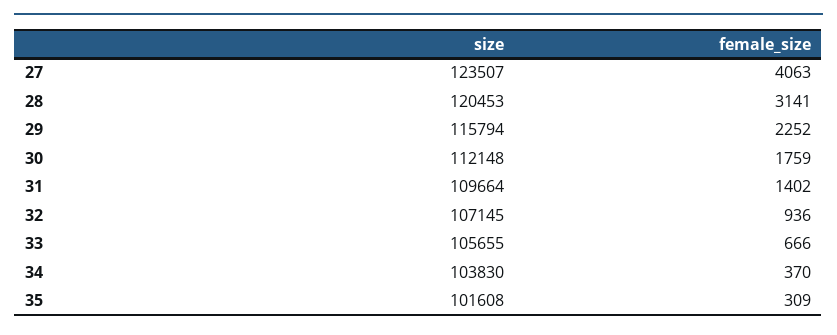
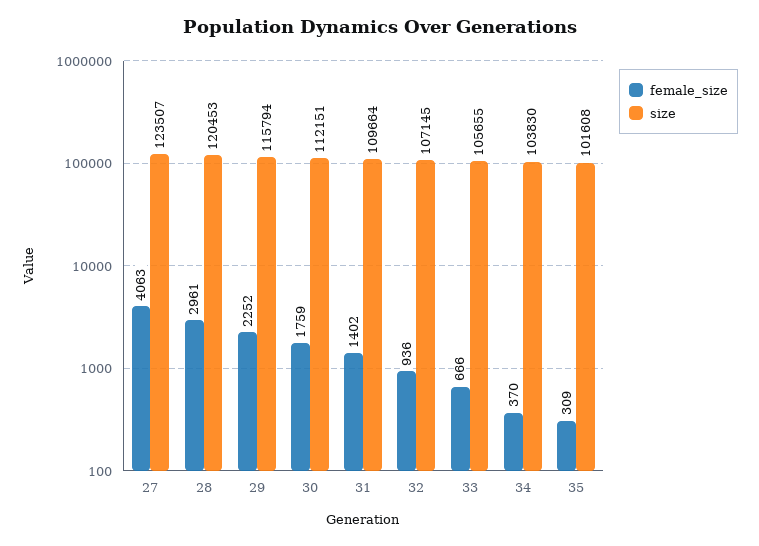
female_size, 28: 3141 -> 2961
size, 30: 112148 -> 112151

